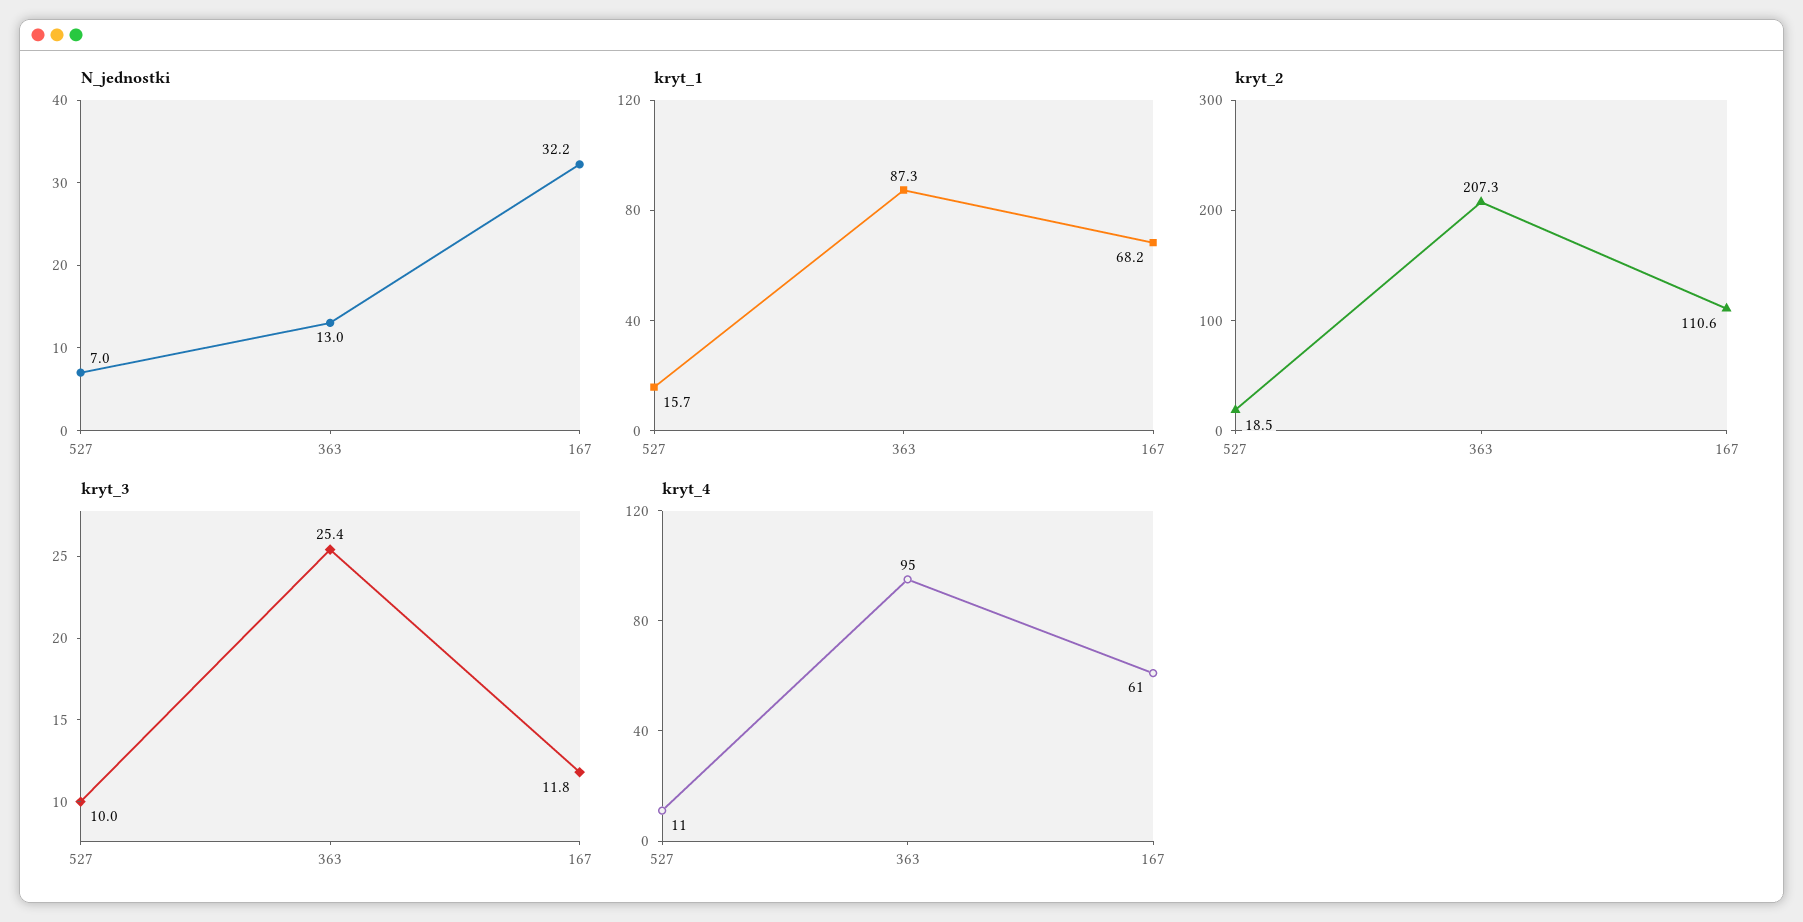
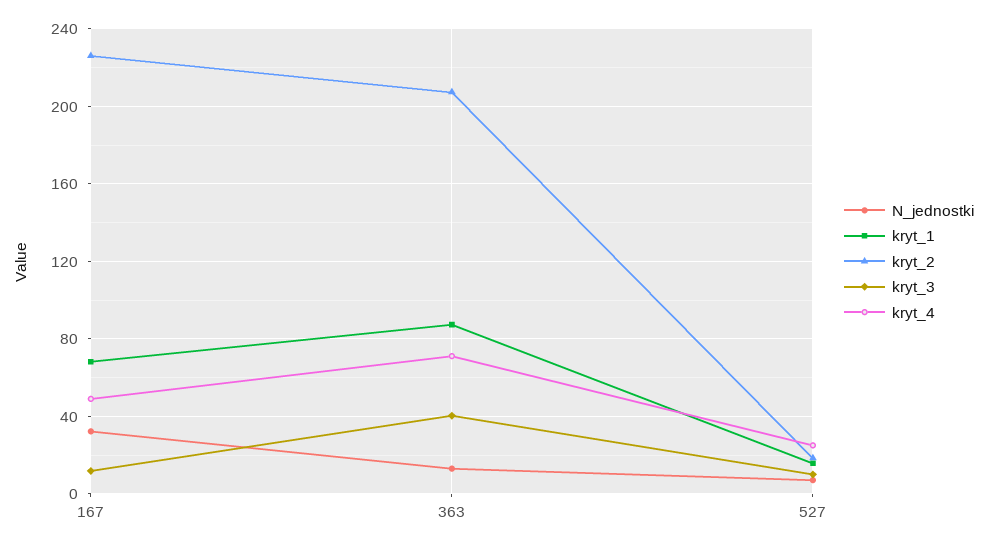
kryt_2, 167: 110.6 -> 225
kryt_3, 363: 25.4 -> 40
kryt_4, 527: 11 -> 25
kryt_4, 363: 95 -> 70
kryt_4, 167: 61 -> 50

